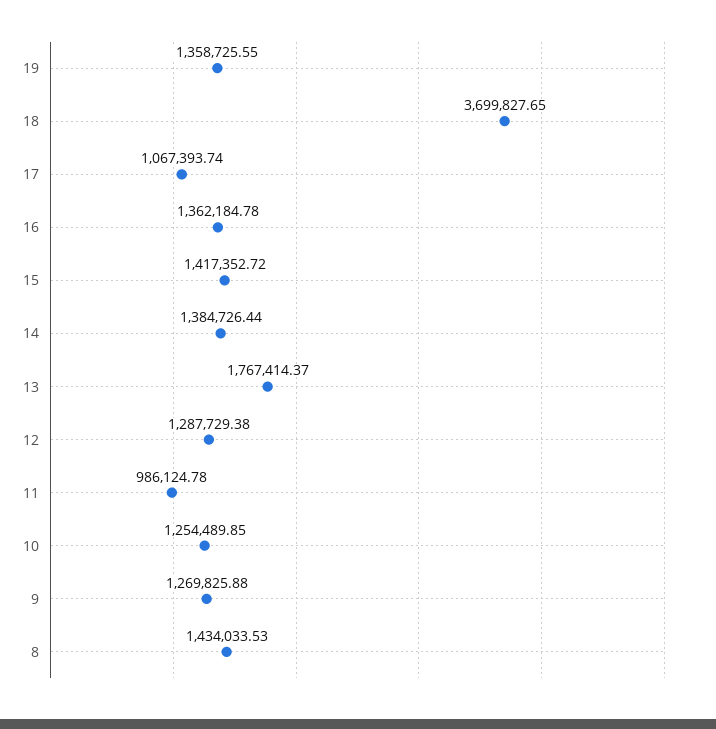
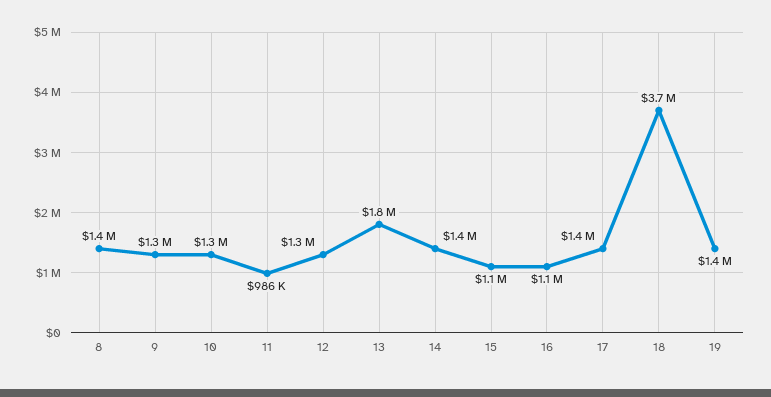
17: 1067393.74 -> 1400000
16: 1362184.78 -> 1100000
15: 1417352.72 -> 1100000

